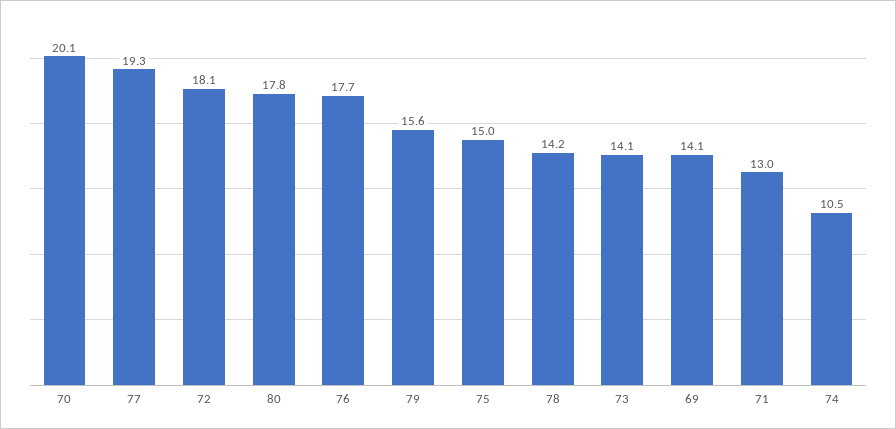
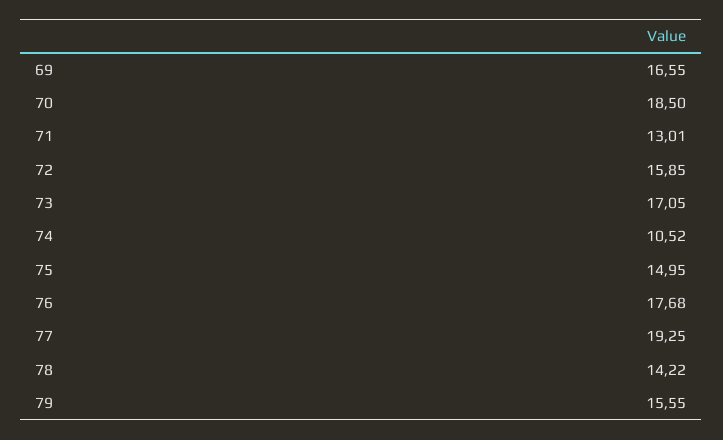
70: 20.1 -> 18.5
72: 18.1 -> 15.85
80: 17.8 -> none
73: 14.1 -> 17.05
69: 14.1 -> 16.55

